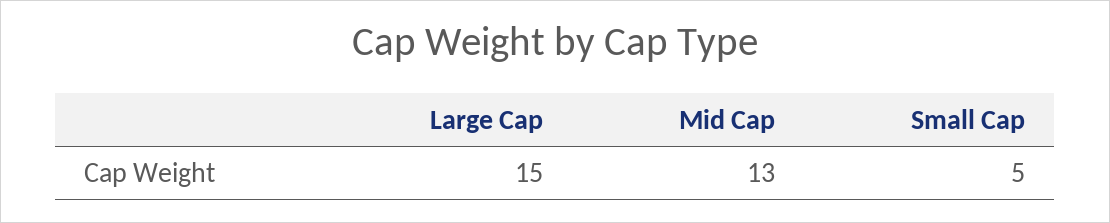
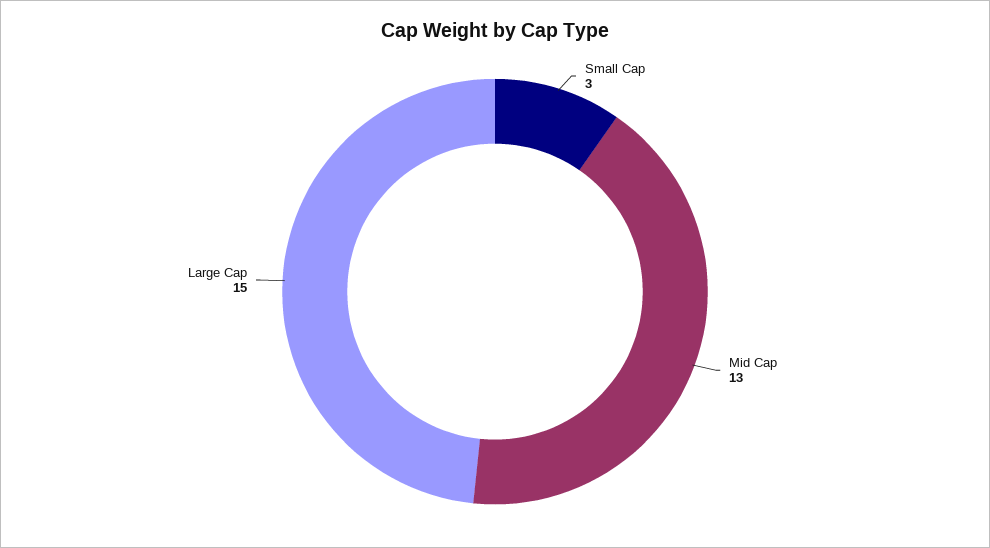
Small Cap: 5 -> 3

